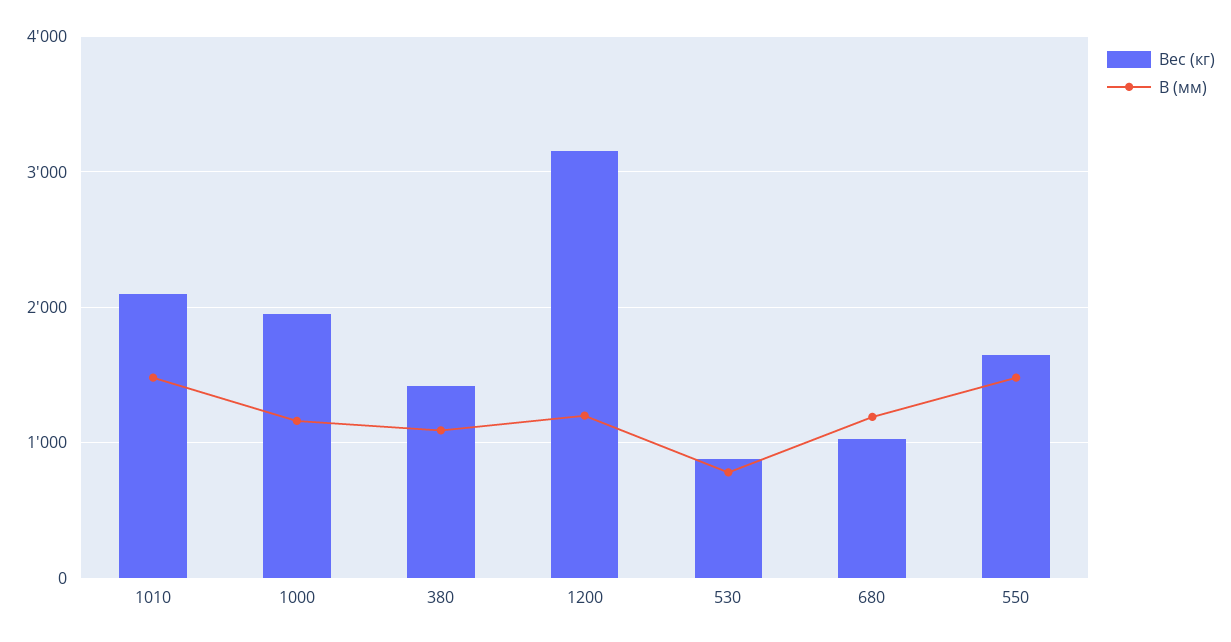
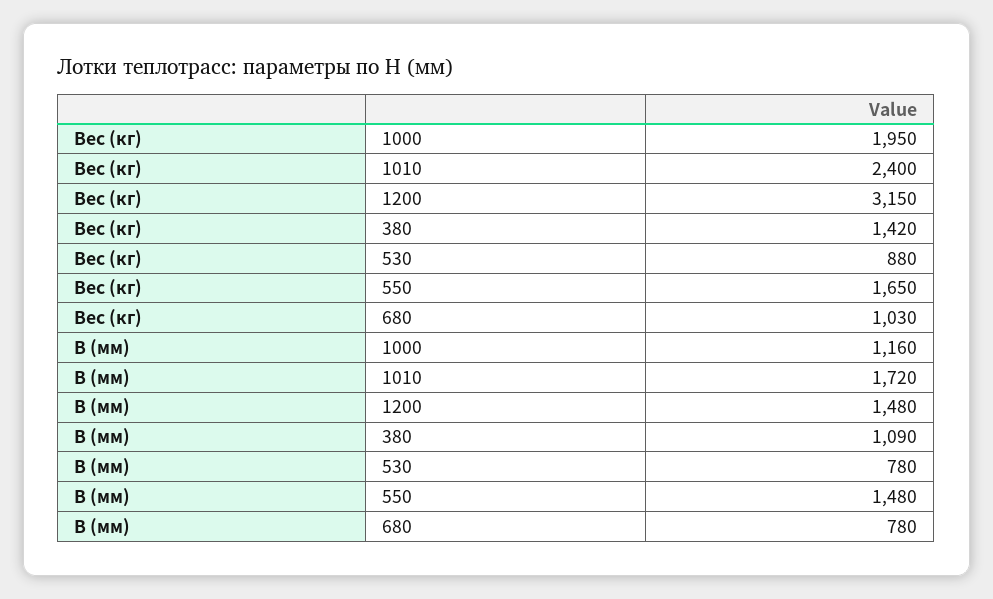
Вес (кг), 1010: 2100 -> 2400
B (мм), 1010: 1500 -> 1720
B (мм), 1200: 1200 -> 1480
B (мм), 680: 1200 -> 780

